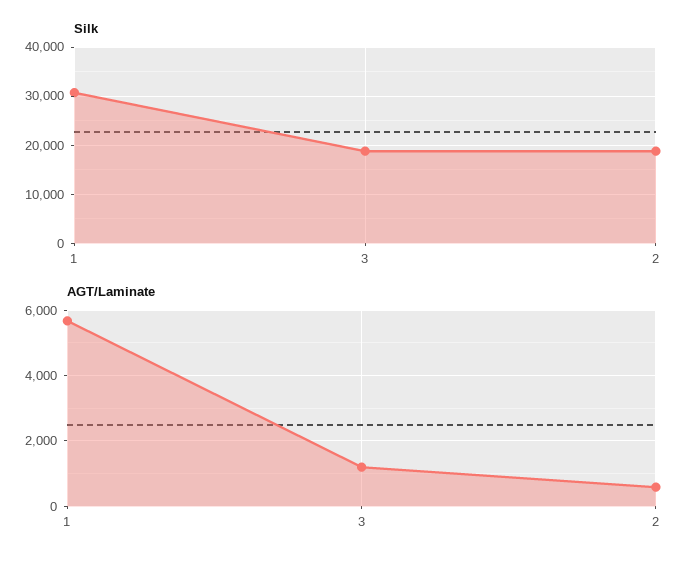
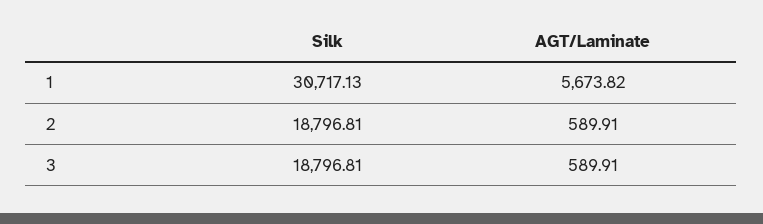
AGT/Laminate, 3: 1200 -> 589.91

